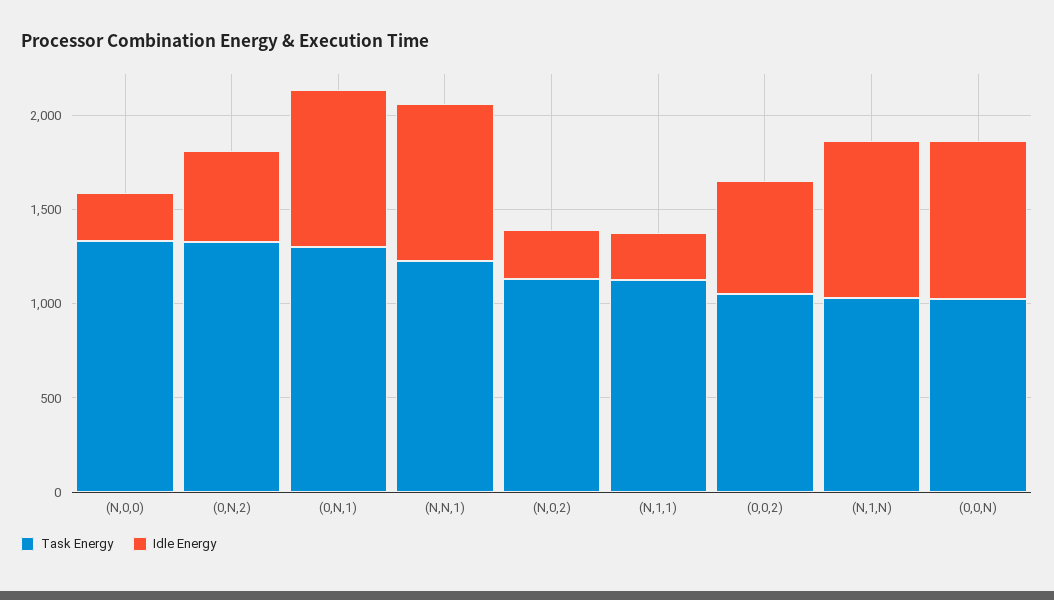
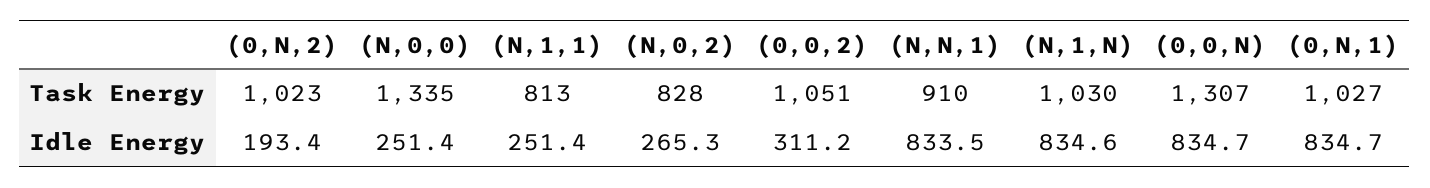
Task Energy, (0,N,2): 1300 -> 1023
Idle Energy, (0,N,2): 500 -> 193.4
Task Energy, (0,N,1): 1300 -> 1027
Task Energy, (N,N,1): 1200 -> 910
Task Energy, (N,0,2): 1100 -> 828
Task Energy, (N,1,1): 1100 -> 813
Idle Energy, (0,0,2): 600 -> 311.2
Task Energy, (0,0,N): 1000 -> 1307

